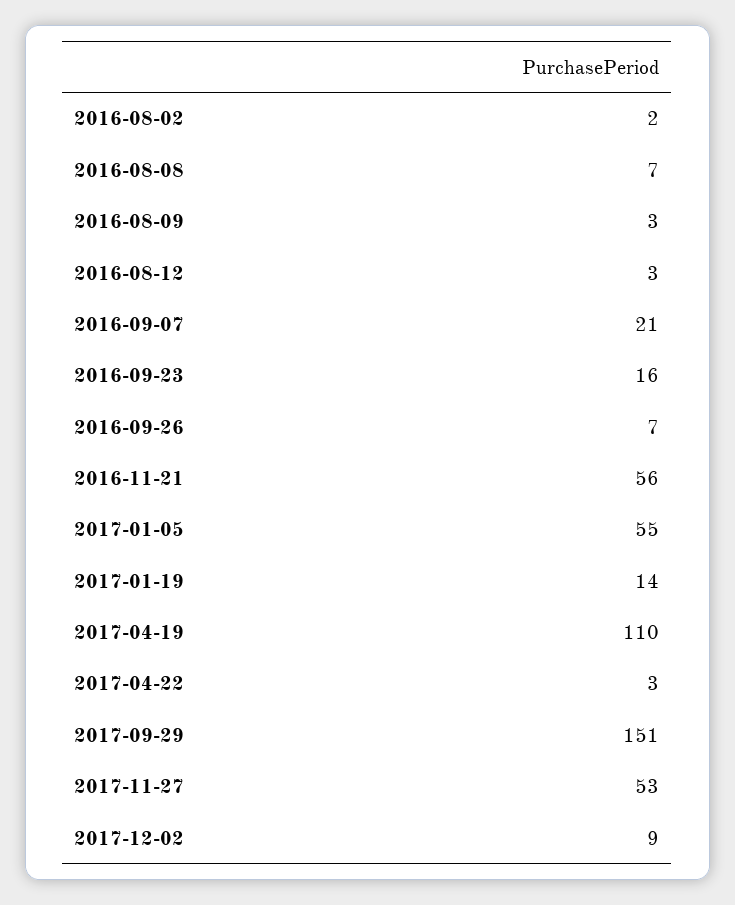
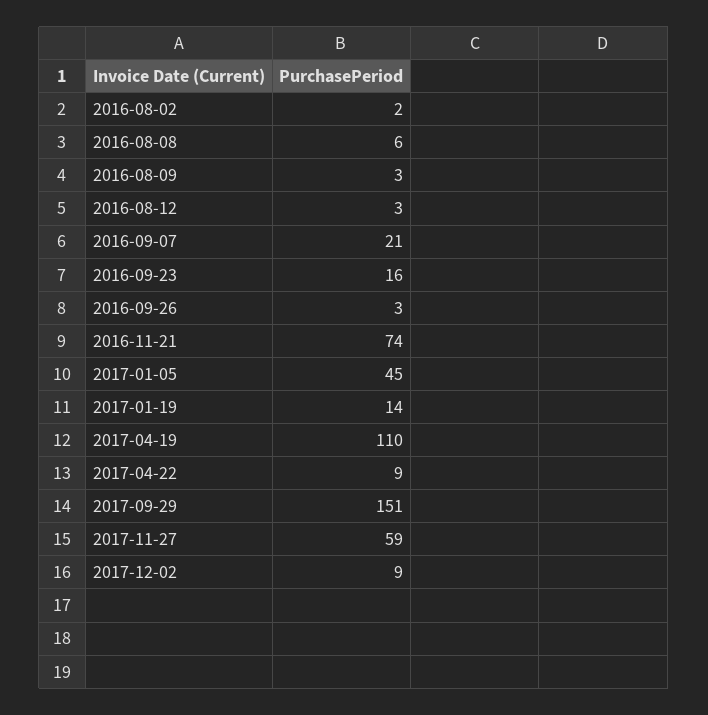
2016-08-08: 7 -> 6
2016-09-26: 7 -> 3
2016-11-21: 56 -> 74
2017-01-05: 55 -> 45
2017-04-22: 3 -> 9
2017-11-27: 53 -> 59

